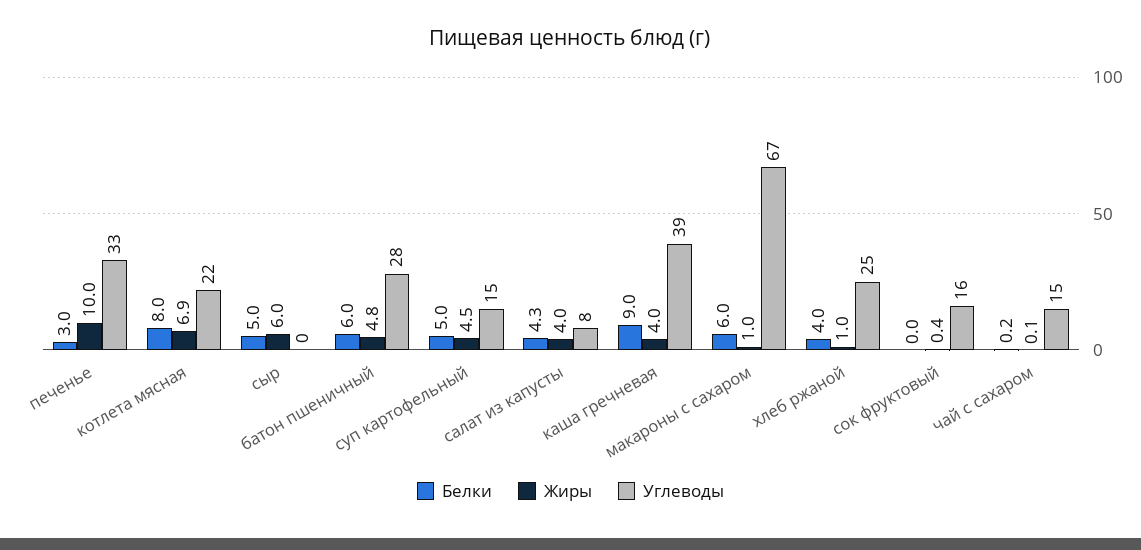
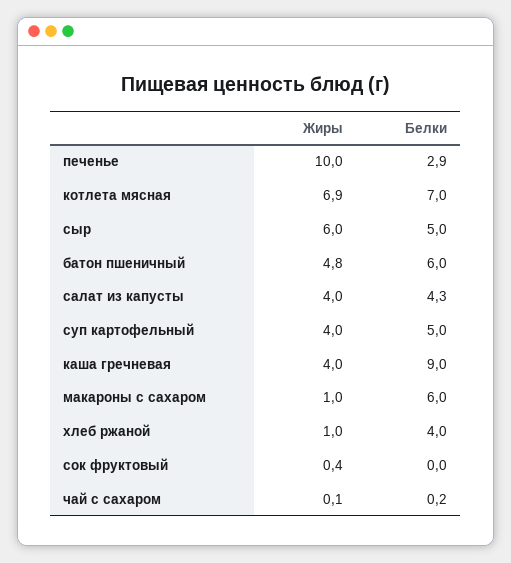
Белки, печенье: 3 -> 2.9
Углеводы, печенье: 33 -> none
Белки, котлета мясная: 8 -> 7
Углеводы, котлета мясная: 22 -> none
Углеводы, сыр: 0 -> none
Углеводы, батон пшеничный: 28 -> none
Жиры, суп картофельный: 4.5 -> 4
Углеводы, суп картофельный: 15 -> none
Углеводы, салат из капусты: 8 -> none
Углеводы, каша гречневая: 39 -> none
Углеводы, макароны с сахаром: 67 -> none
Углеводы, хлеб ржаной: 25 -> none
Углеводы, сок фруктовый: 16 -> none
Углеводы, чай с сахаром: 15 -> none

